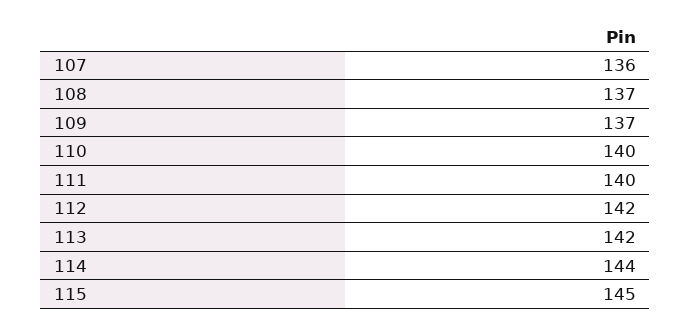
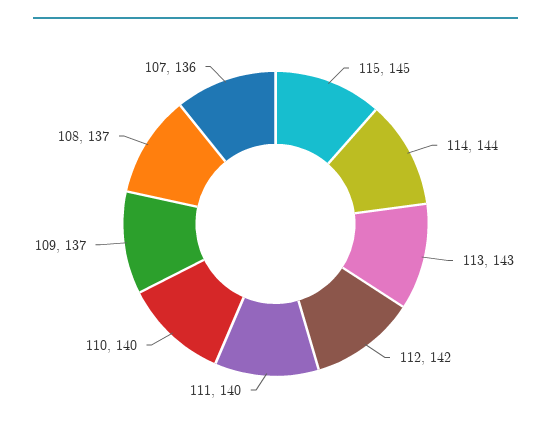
113: 142 -> 143

